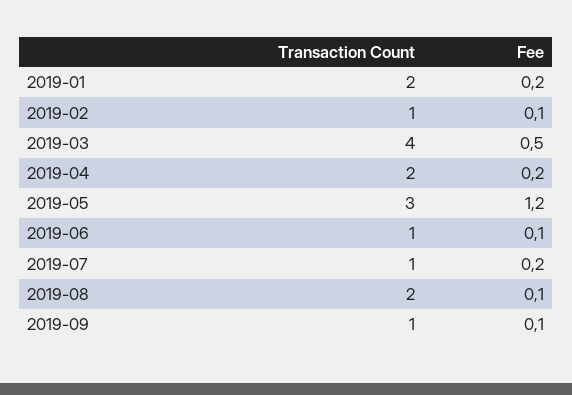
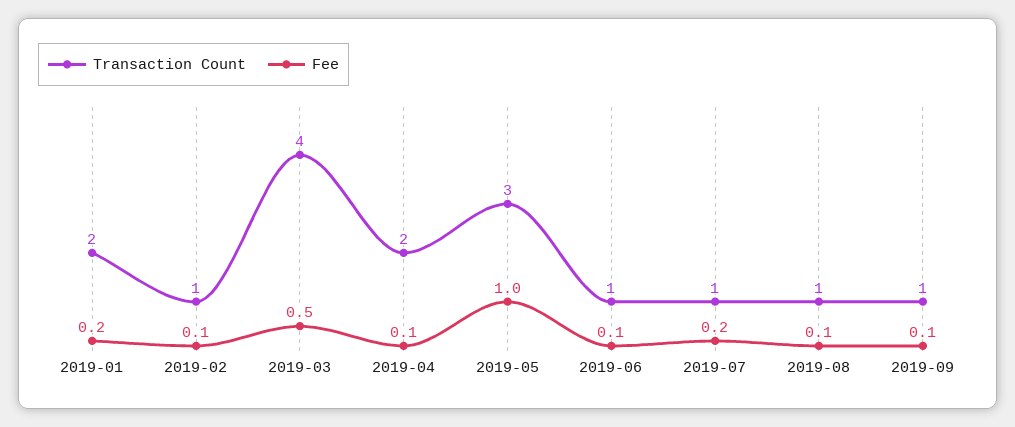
Fee, 2019-04: 0.2 -> 0.1
Fee, 2019-05: 1.2 -> 1
Transaction Count, 2019-08: 2 -> 1

